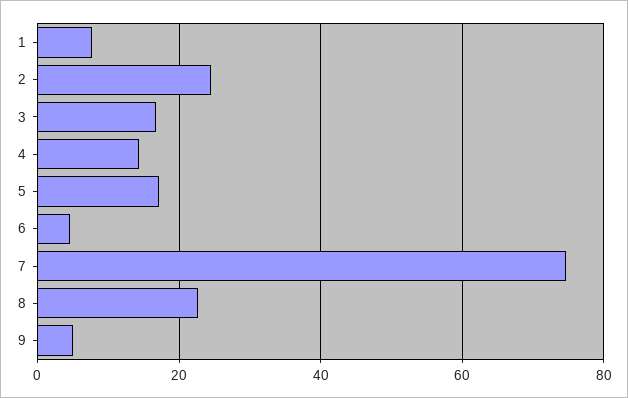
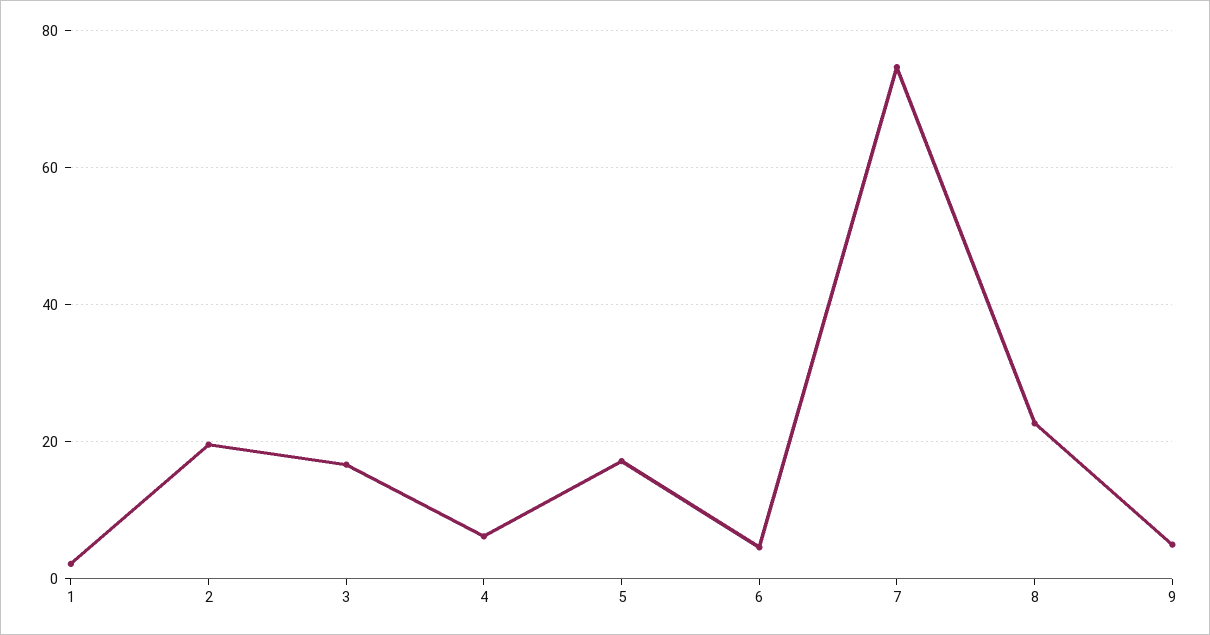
1: 8 -> 2
2: 24 -> 20
4: 14 -> 6

